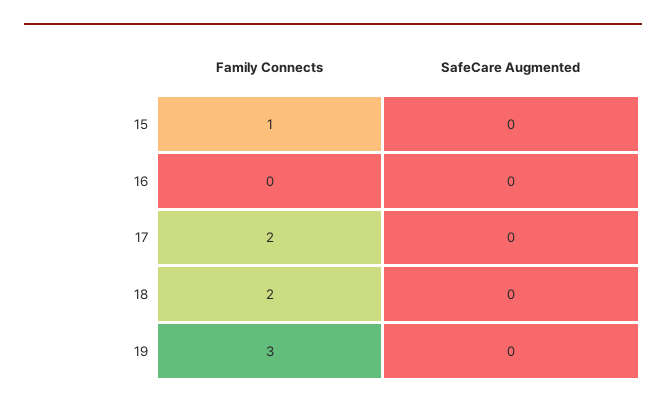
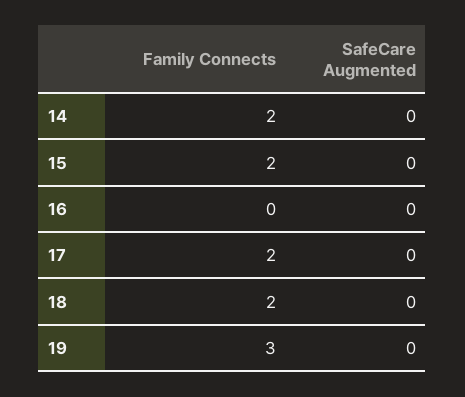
Family Connects, 15: 1 -> 2
Family Connects, 14: none -> 2
SafeCare Augmented, 14: none -> 0

